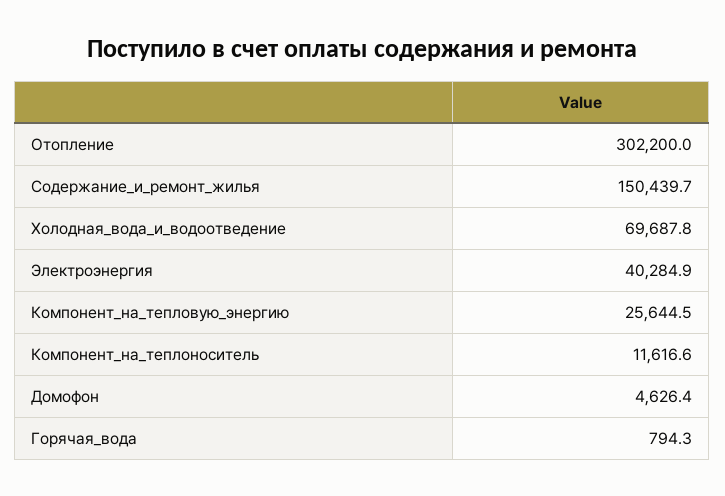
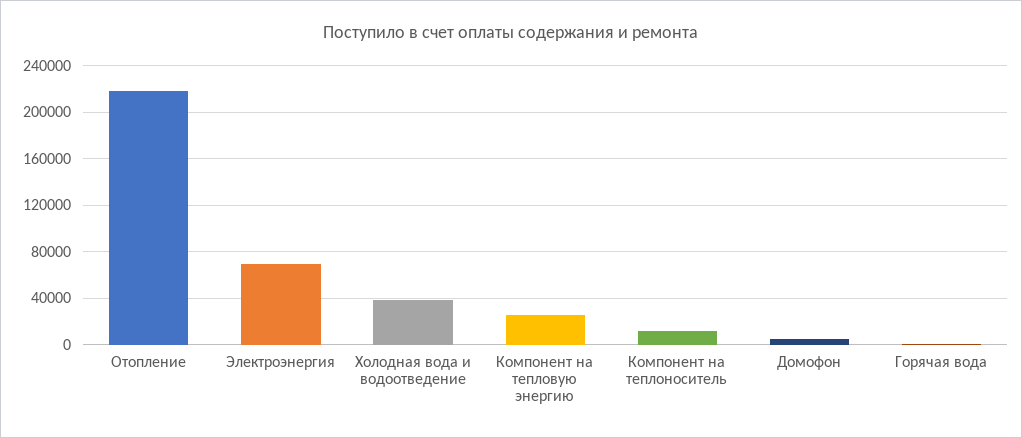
Отопление: 302200 -> 220000
Содержание_и_ремонт_жилья: 150439.7 -> none
Холодная_вода_и_водоотведение: 69687.8 -> 40000
Электроэнергия: 40284.9 -> 70000

